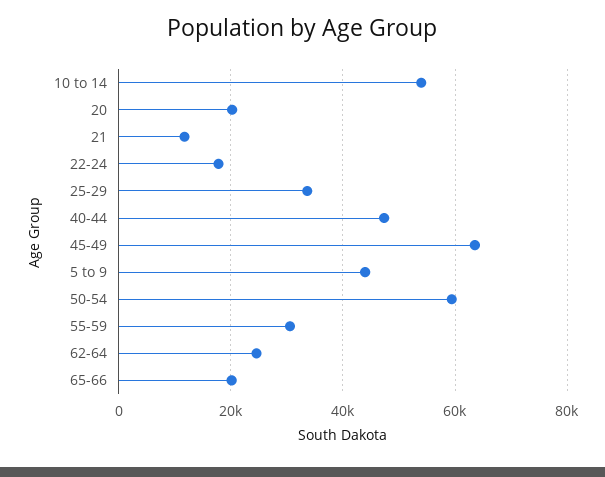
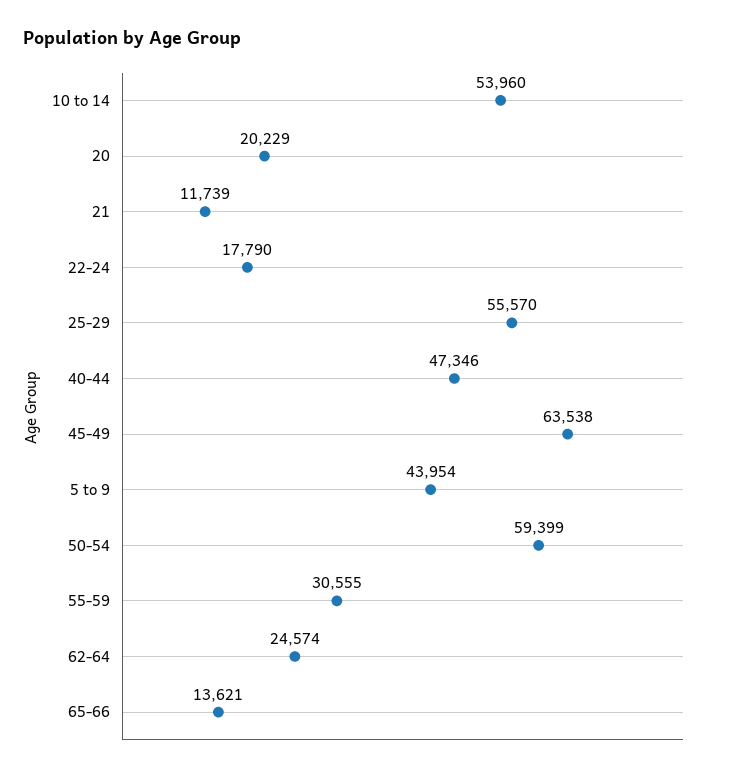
25-29: 34000 -> 55570
65-66: 20000 -> 13621

